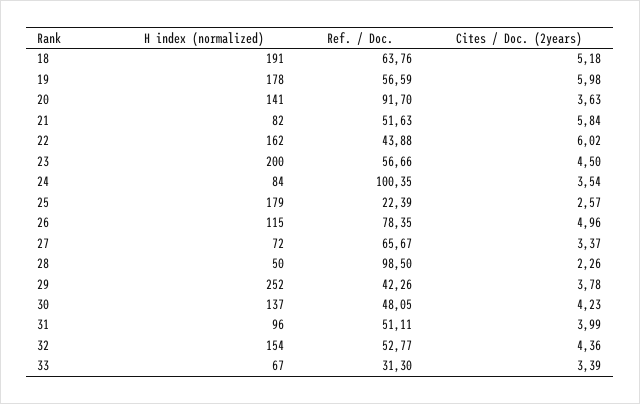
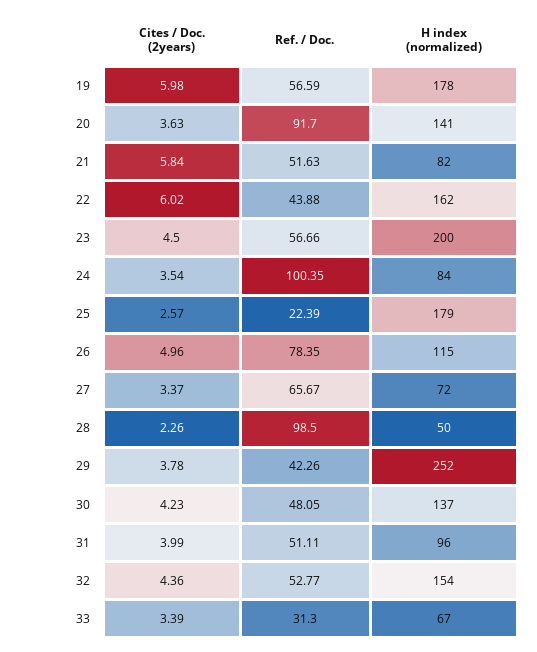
H index (normalized), 18: 191 -> none
Ref. / Doc., 18: 63.76 -> none
Cites / Doc. (2years), 18: 5.18 -> none

